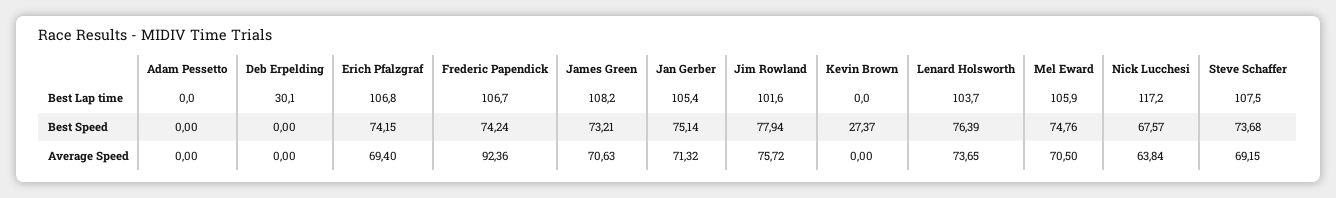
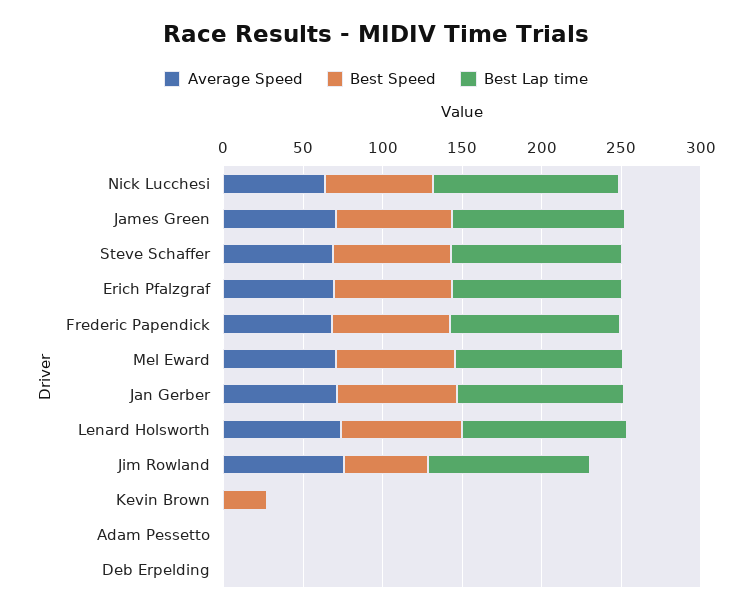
Best Lap time, Deb Erpelding: 30.1 -> 0
Best Speed, Jim Rowland: 77.94 -> 50
Average Speed, Frederic Papendick: 92.36 -> 70

